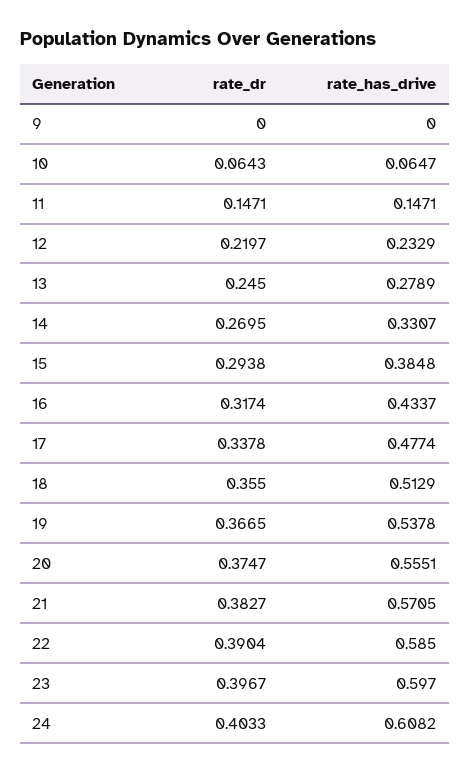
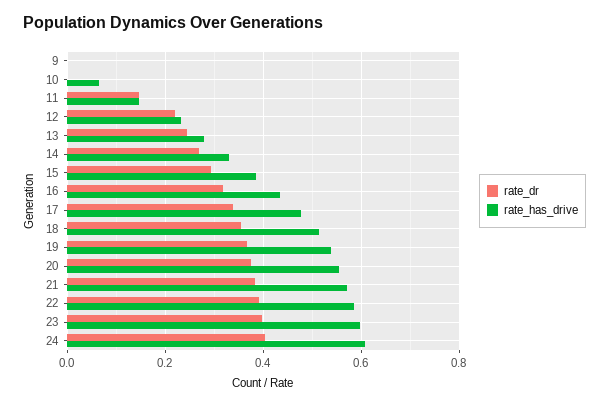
rate_dr, 10: 0.0643 -> 0

